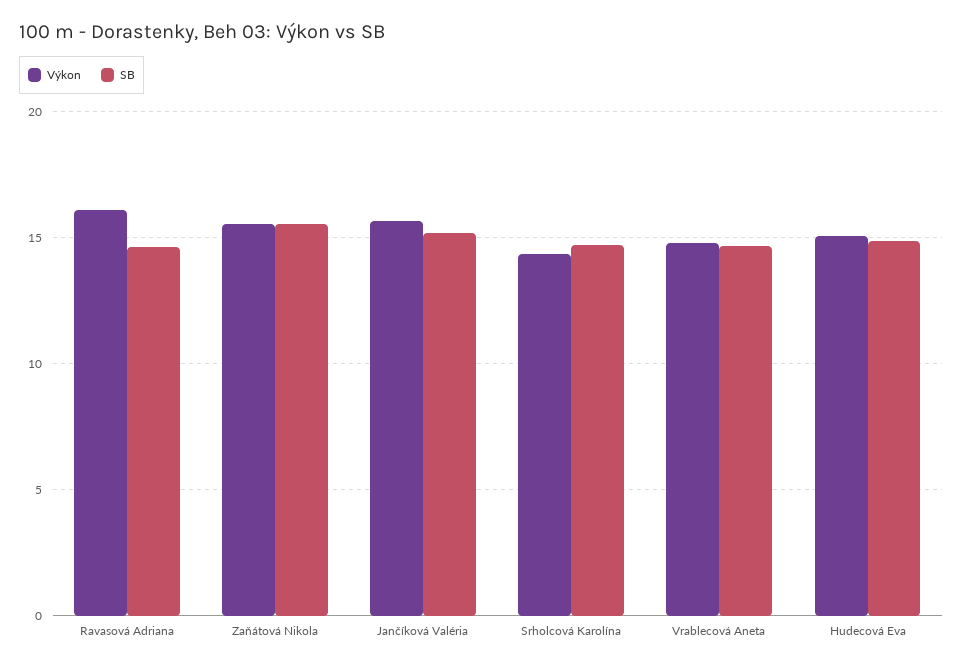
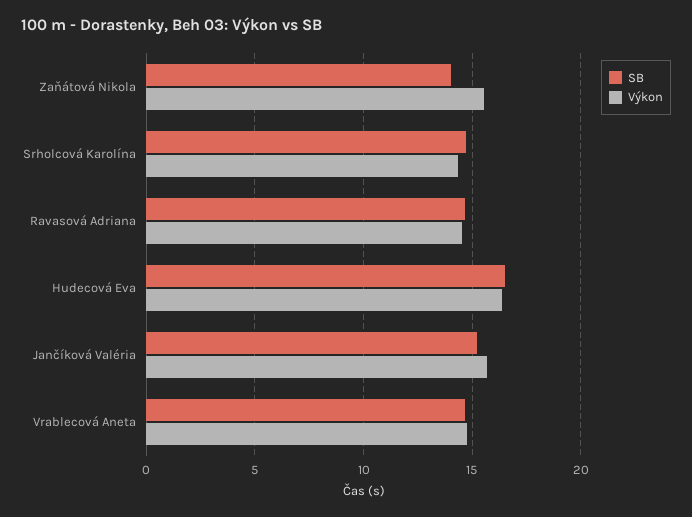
Výkon, Ravasová Adriana: 16 -> 14.5
SB, Zaňátová Nikola: 15.5 -> 14
Výkon, Hudecová Eva: 15 -> 16.5
SB, Hudecová Eva: 15 -> 16.5

